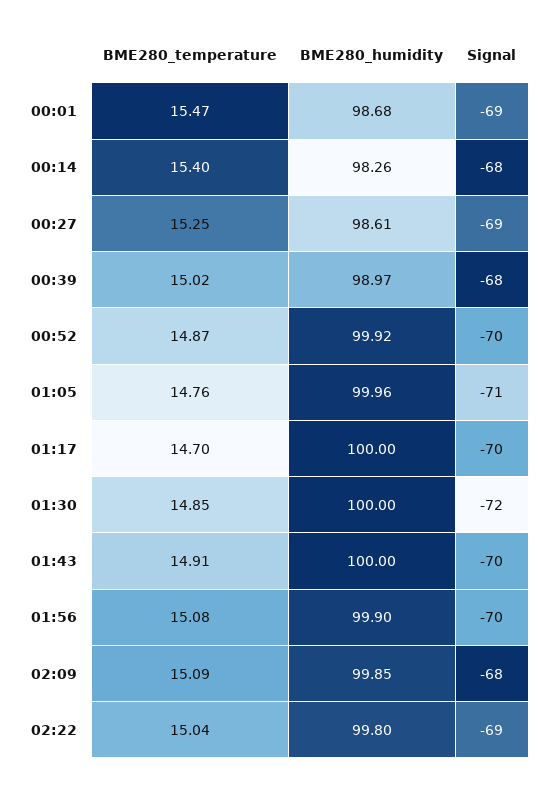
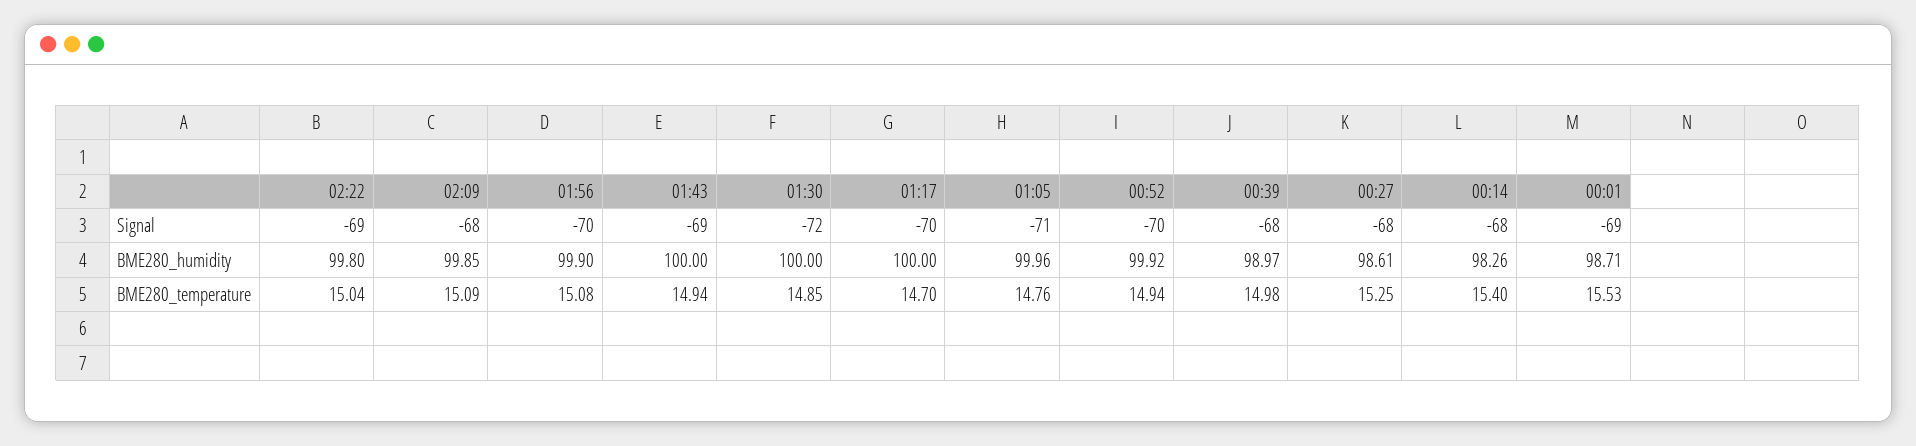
BME280_temperature, 00:01: 15.47 -> 15.53
BME280_humidity, 00:01: 98.68 -> 98.71
Signal, 00:27: -69 -> -68
BME280_temperature, 00:39: 15.02 -> 14.98
BME280_temperature, 00:52: 14.87 -> 14.94
BME280_temperature, 01:43: 14.91 -> 14.94
Signal, 01:43: -70 -> -69

